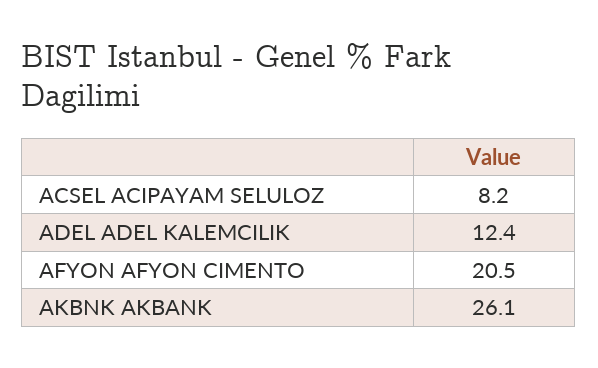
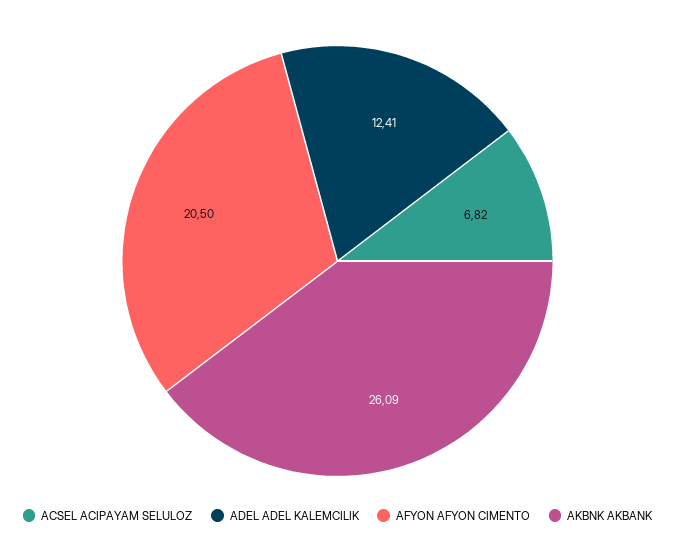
ACSEL ACIPAYAM SELULOZ: 8.2 -> 6.82

